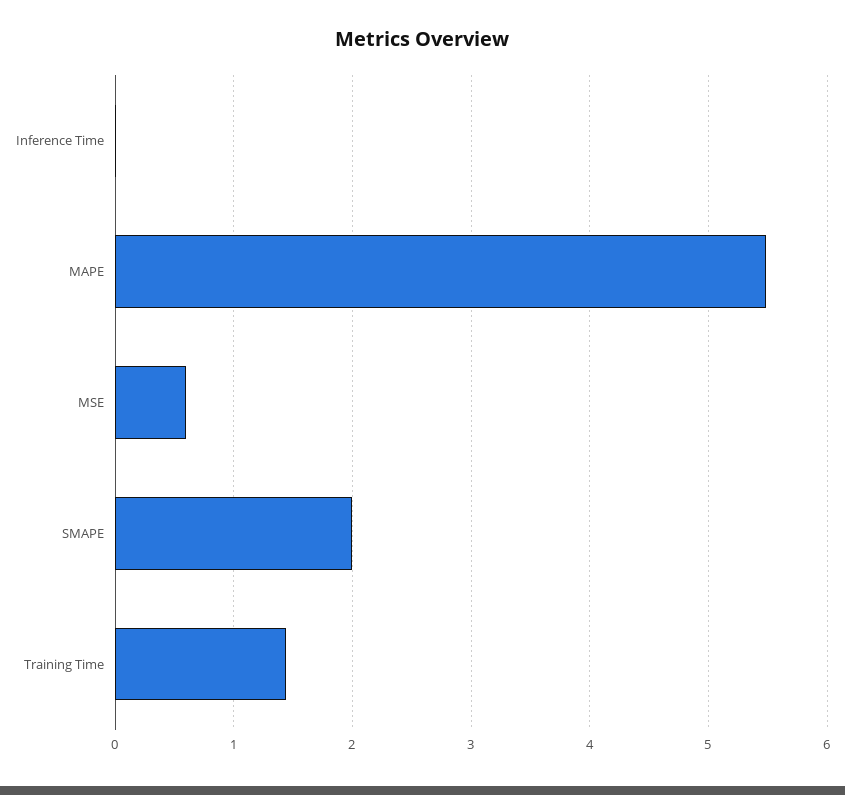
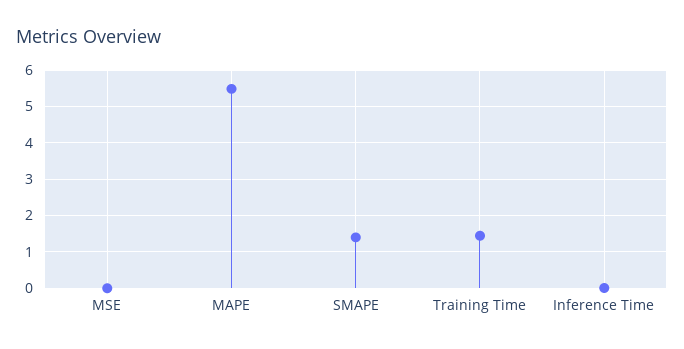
MSE: 0.6 -> 0
SMAPE: 2 -> 1.4

